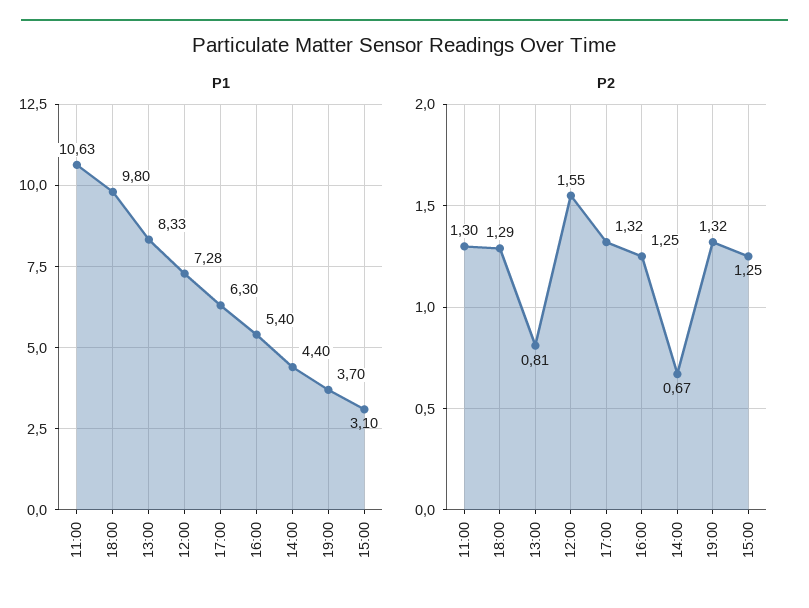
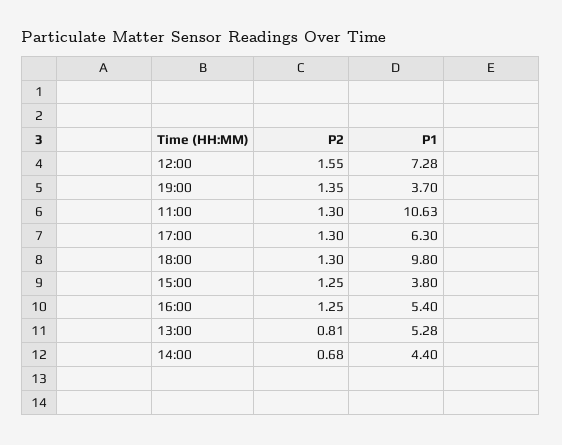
P1, 13:00: 8.33 -> 5.28
P1, 15:00: 3.1 -> 3.8
P2, 18:00: 1.29 -> 1.3
P2, 17:00: 1.32 -> 1.3
P2, 14:00: 0.67 -> 0.68
P2, 19:00: 1.32 -> 1.35

